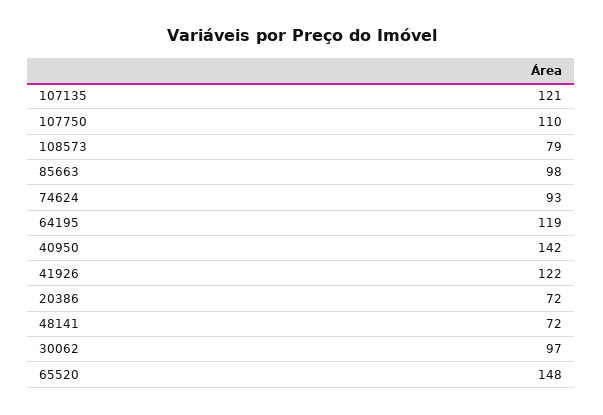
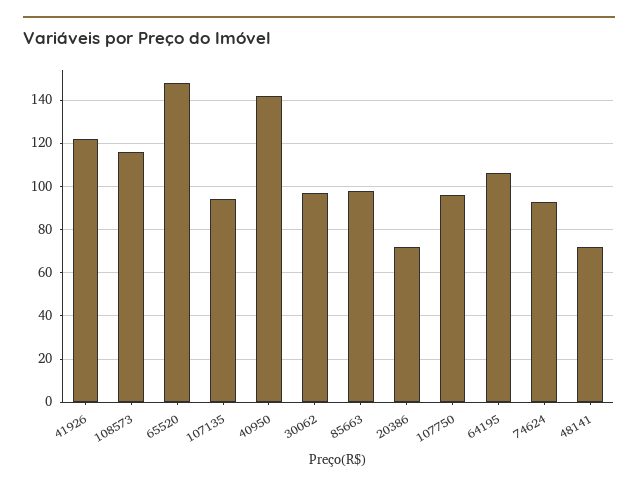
107135: 121 -> 95
107750: 110 -> 95
108573: 79 -> 115
64195: 119 -> 105

